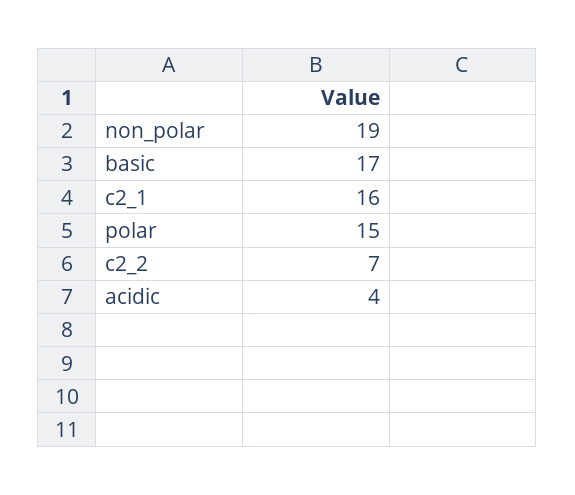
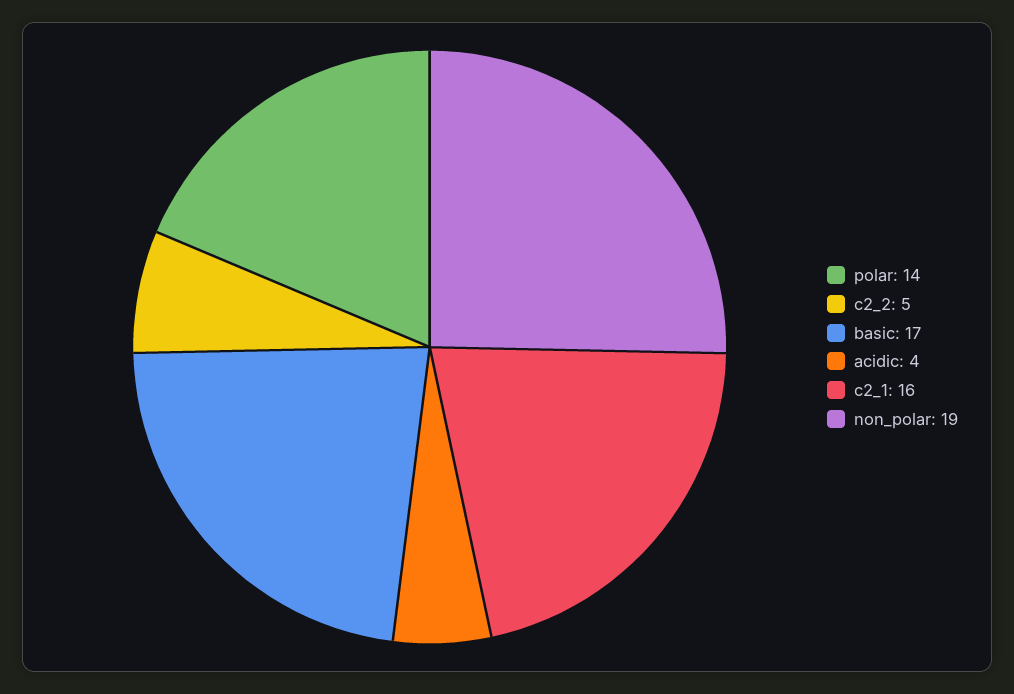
polar: 15 -> 14
c2_2: 7 -> 5

